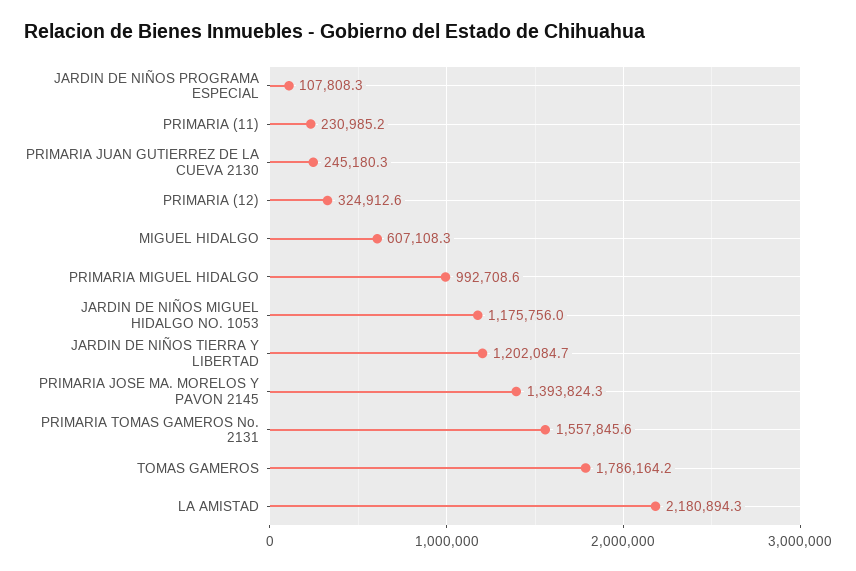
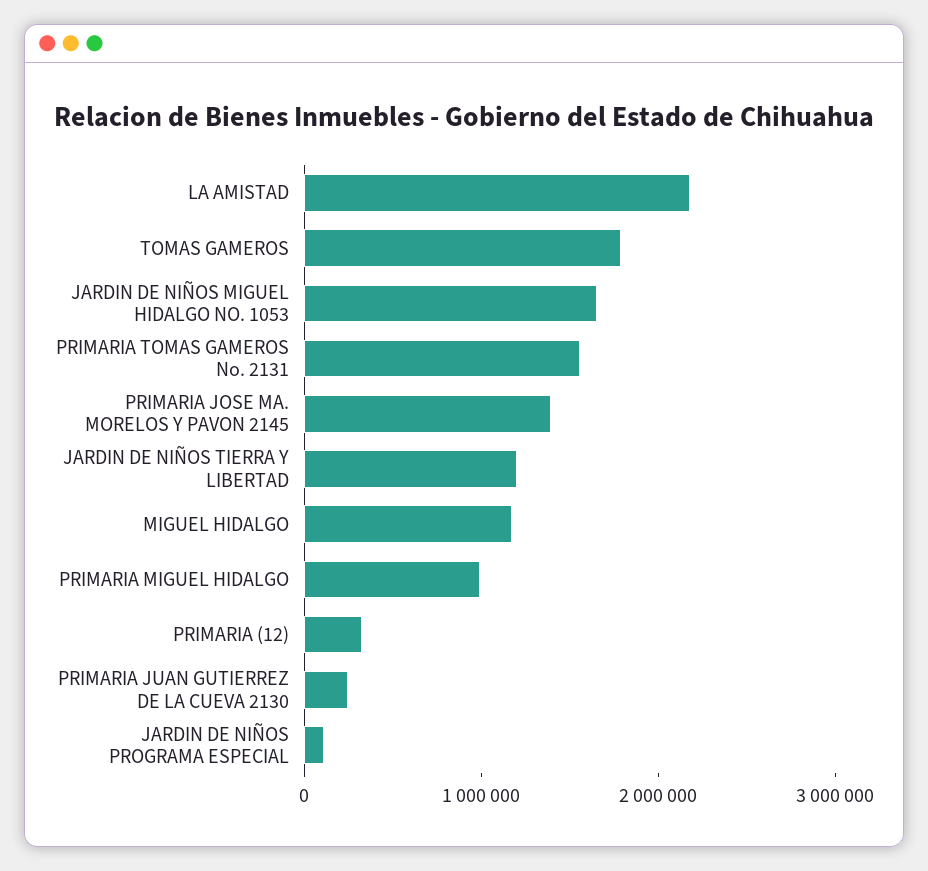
PRIMARIA (11): 230985.2 -> none
MIGUEL HIDALGO: 607108.3 -> 1200000
JARDIN DE NIÑOS MIGUEL HIDALGO NO. 1053: 1175756 -> 1600000

